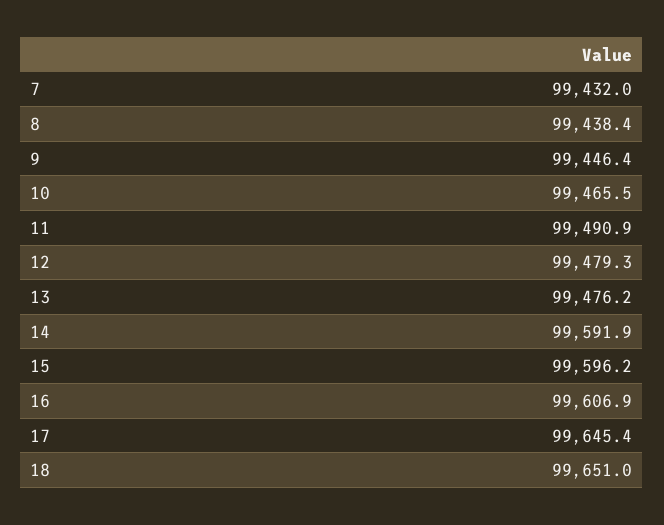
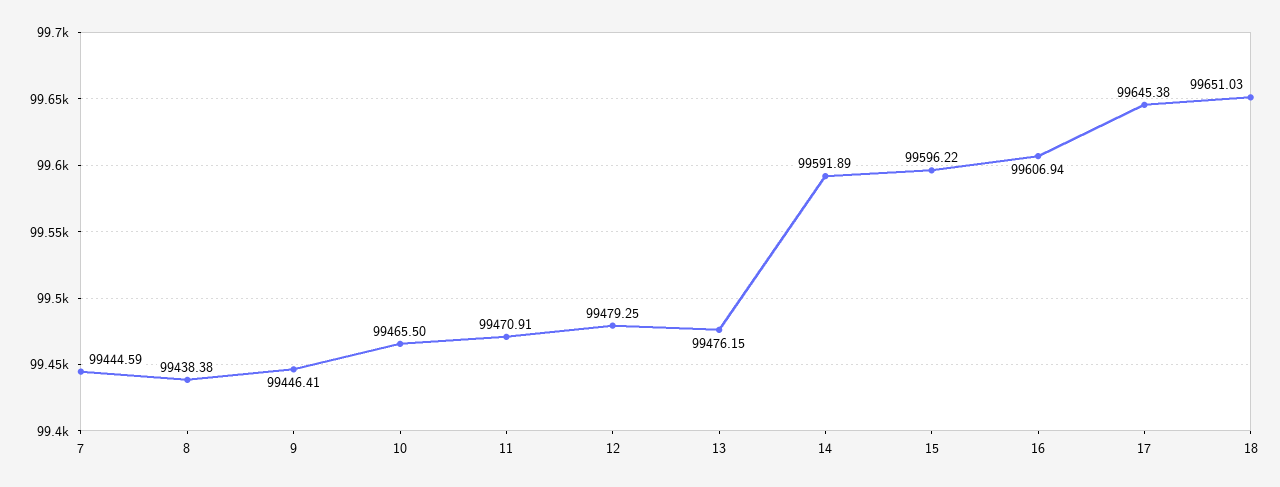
7: 99432 -> 99444.59
11: 99490.9 -> 99470.91

